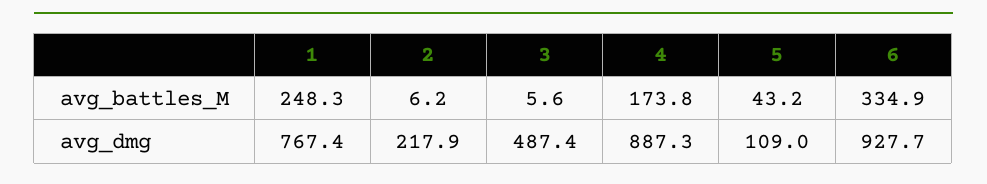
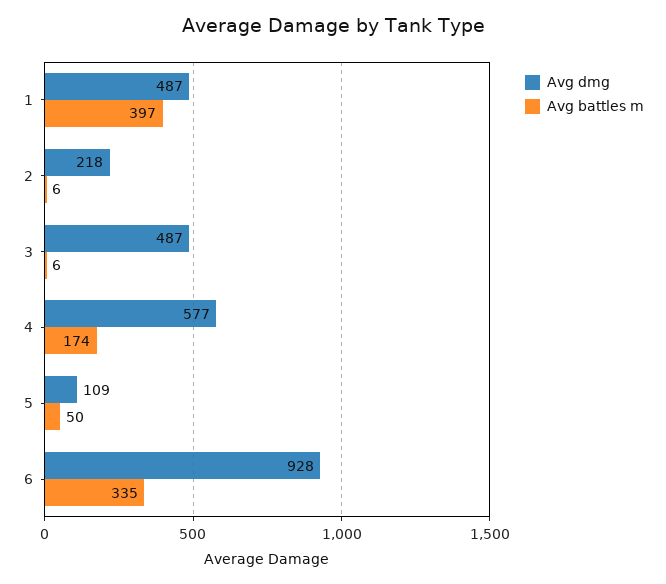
avg_battles_M, 1: 248.3 -> 397
avg_battles_M, 5: 43.2 -> 50
avg_dmg, 1: 767.4 -> 487
avg_dmg, 4: 887.3 -> 577

